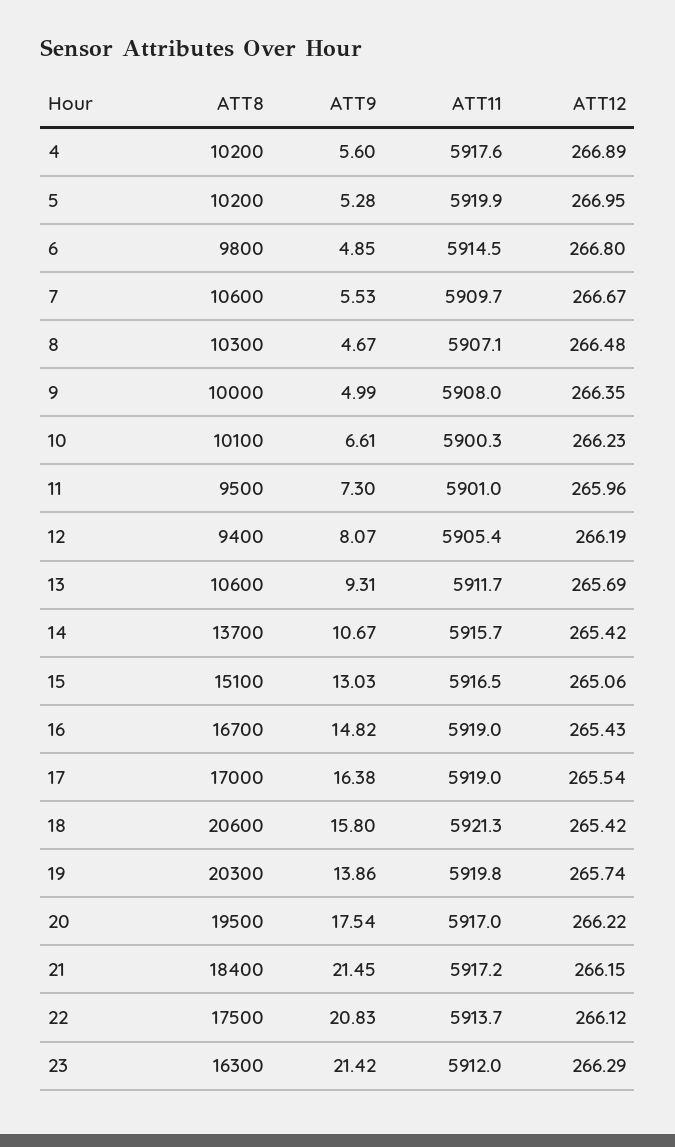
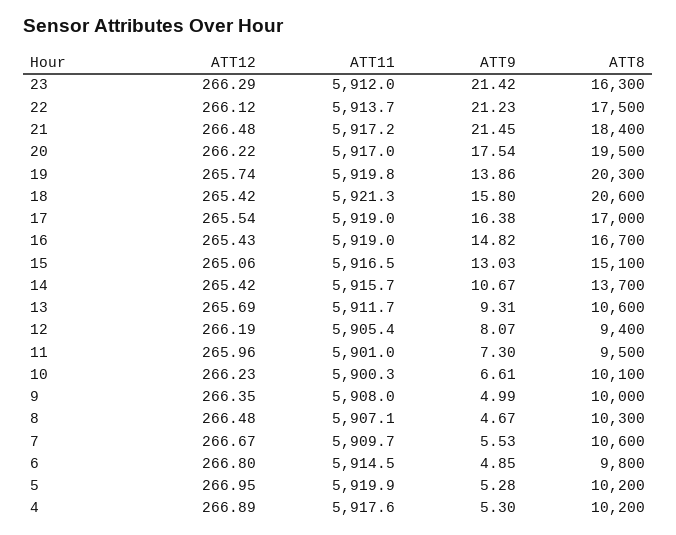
ATT9, 4: 5.6 -> 5.3
ATT12, 21: 266.15 -> 266.48
ATT9, 22: 20.83 -> 21.23

